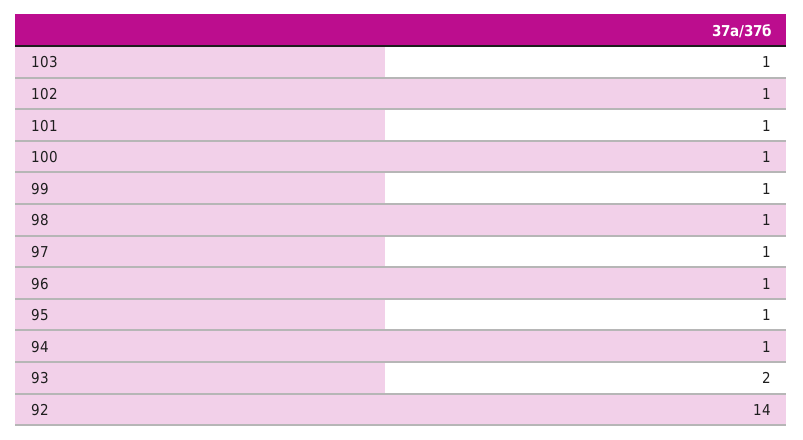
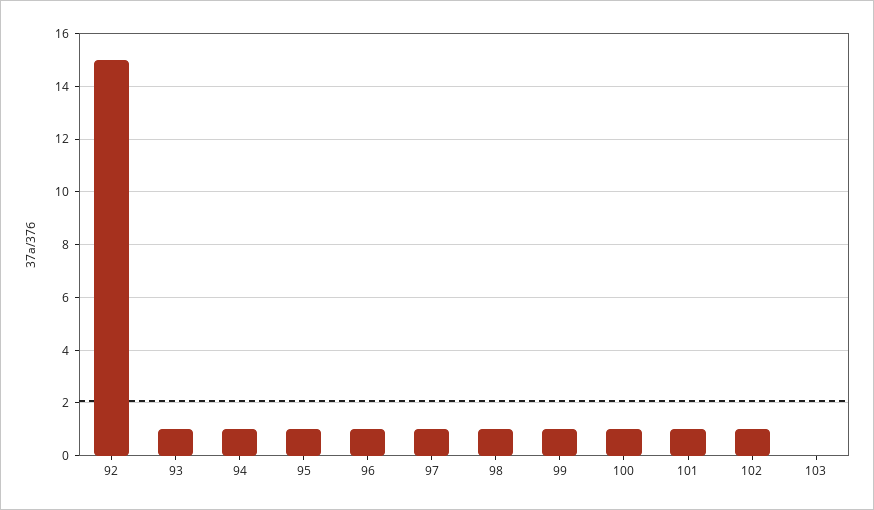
103: 1 -> 0
93: 2 -> 1
92: 14 -> 15

